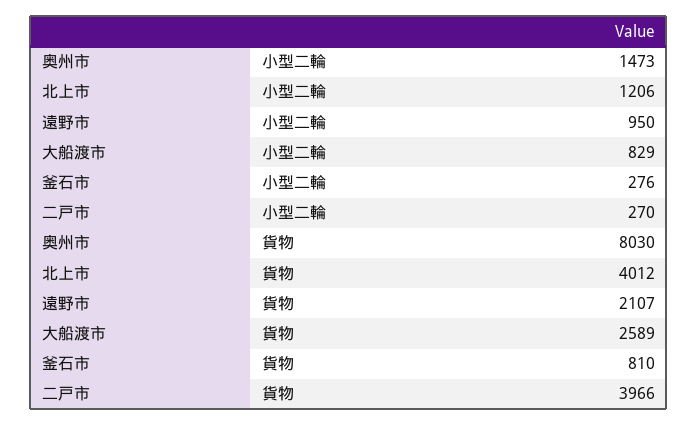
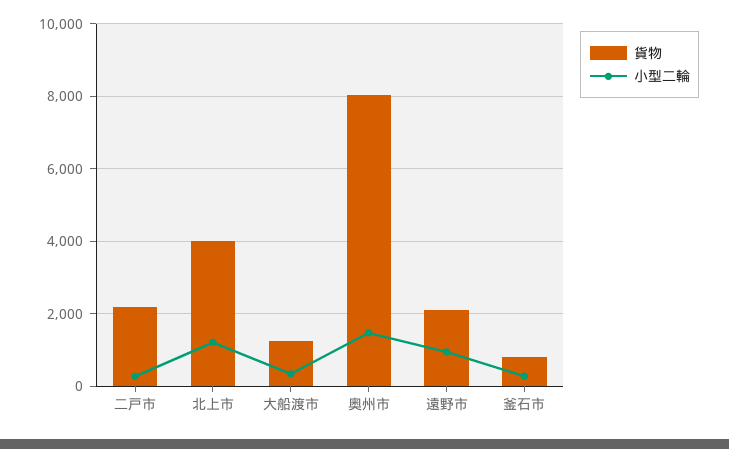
小型二輪, 大船渡市: 829 -> 400
貨物, 大船渡市: 2589 -> 1200
貨物, 二戸市: 3966 -> 2200

